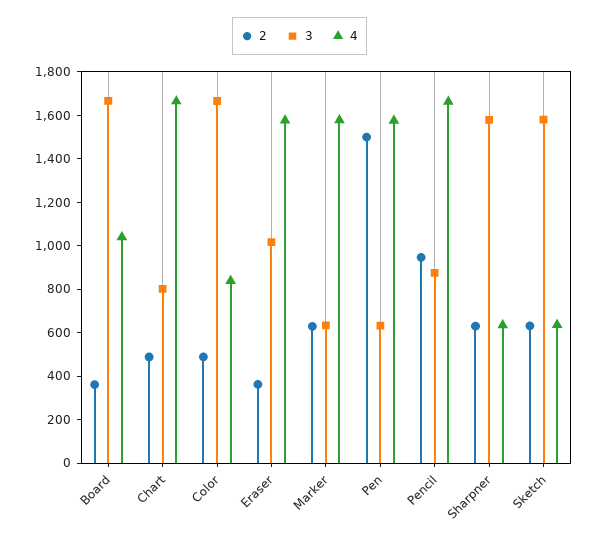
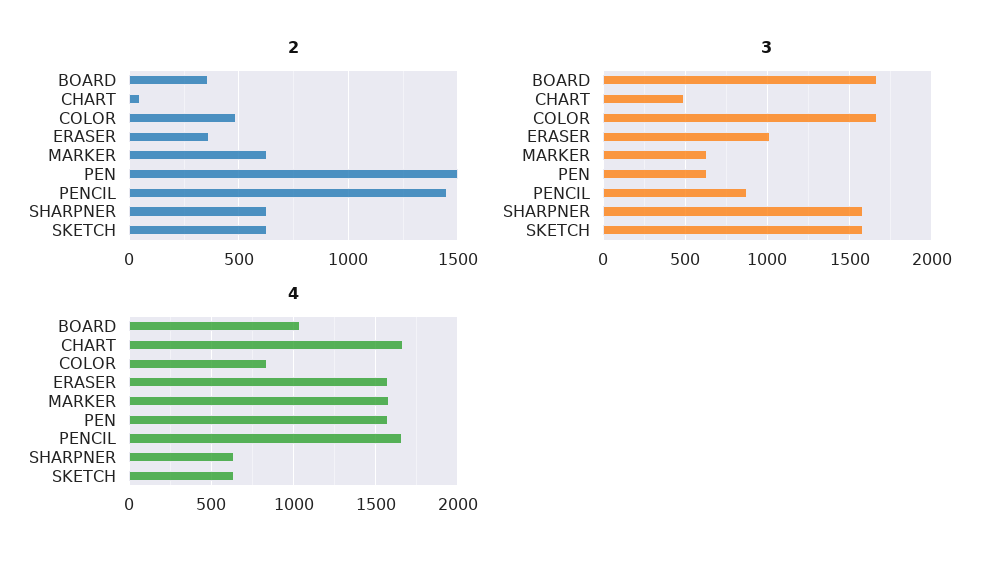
2, Chart: 500 -> 50
3, Chart: 800 -> 500
2, Pencil: 950 -> 1450

